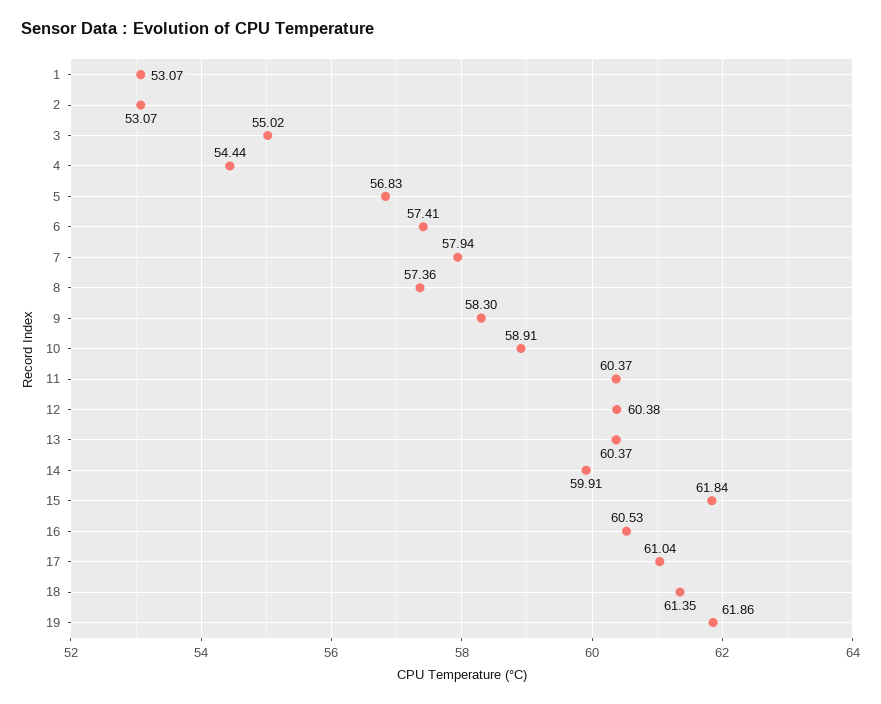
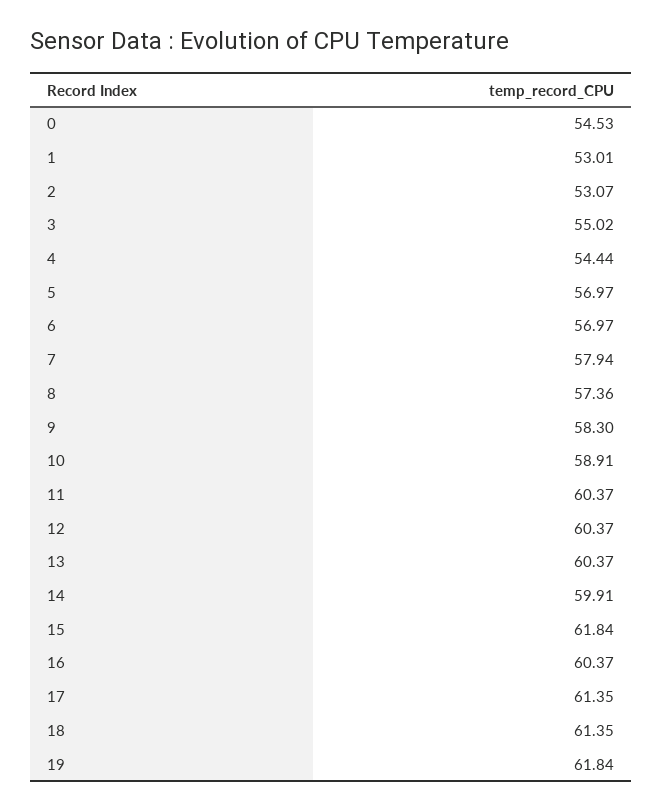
1: 53.07 -> 53.01
5: 56.83 -> 56.97
6: 57.41 -> 56.97
12: 60.38 -> 60.37
16: 60.53 -> 60.37
17: 61.04 -> 61.35
19: 61.86 -> 61.84
0: none -> 54.53

